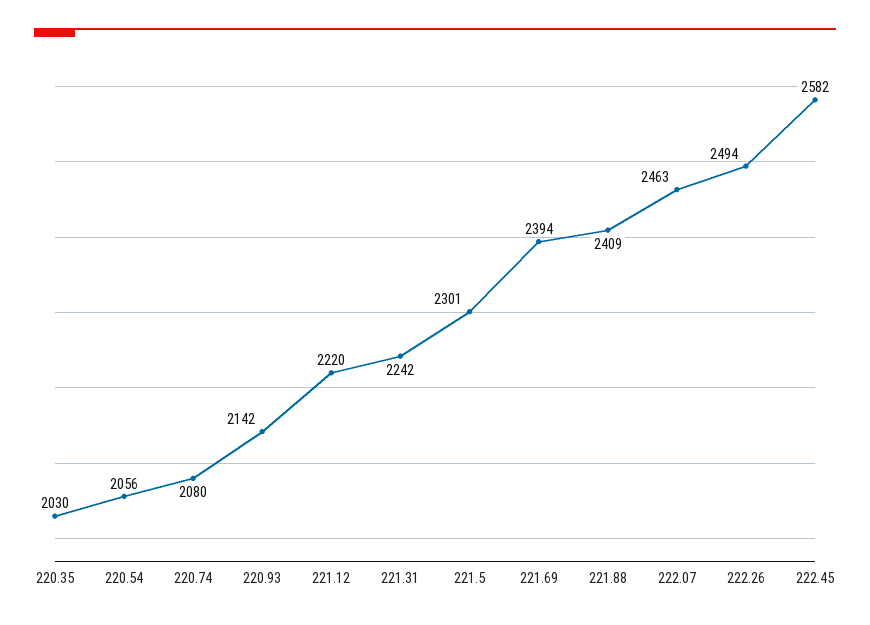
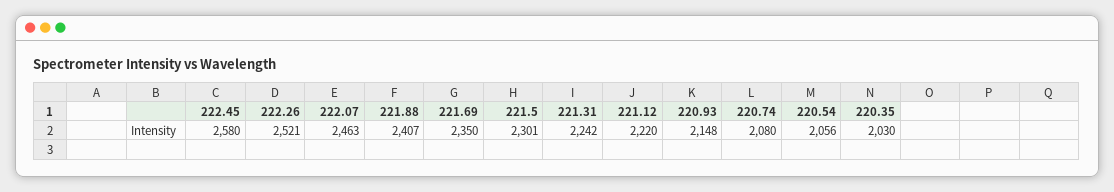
220.93: 2142 -> 2148
221.69: 2394 -> 2350
221.88: 2409 -> 2407
222.26: 2494 -> 2521
222.45: 2582 -> 2580

